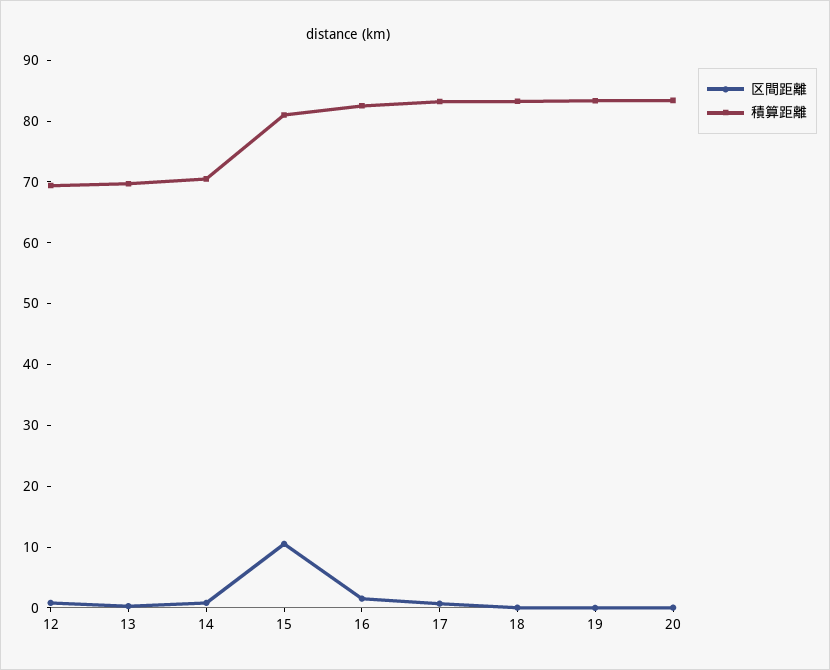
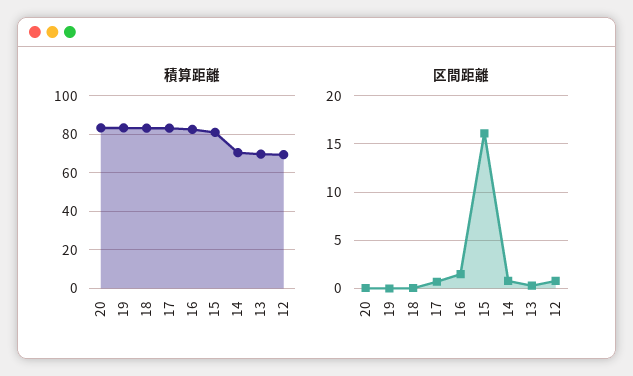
区間距離, 15: 10 -> 16

